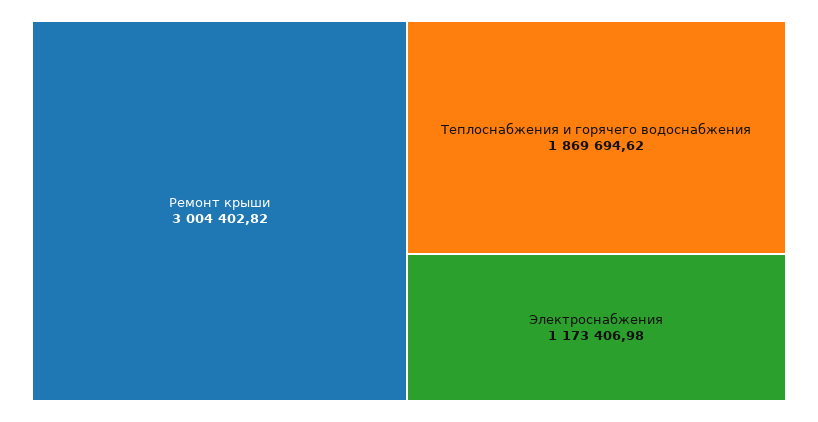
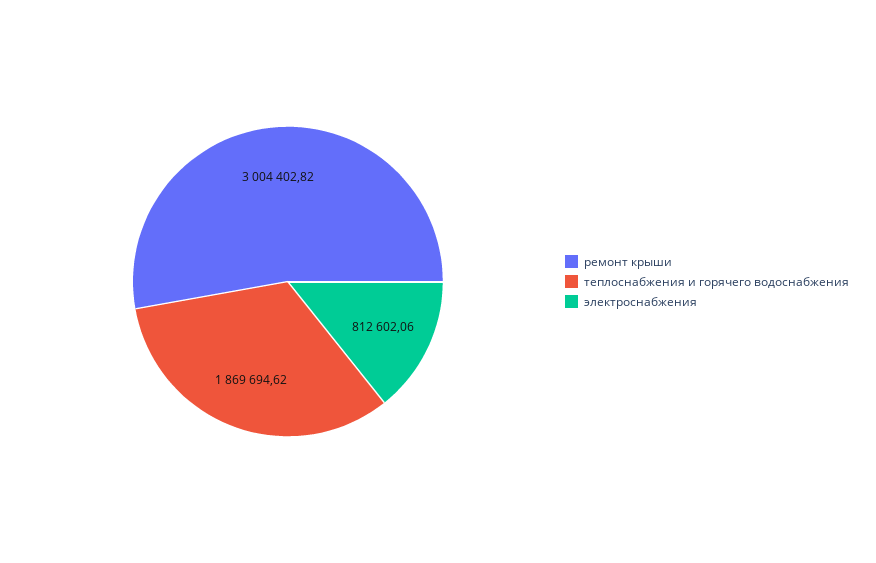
Электроснабжения: 1173406.98 -> 812602.06

